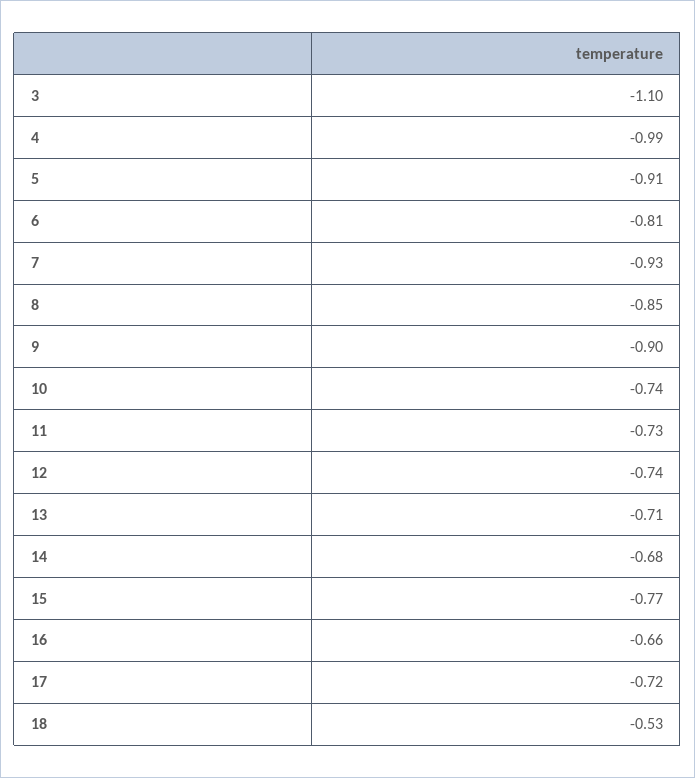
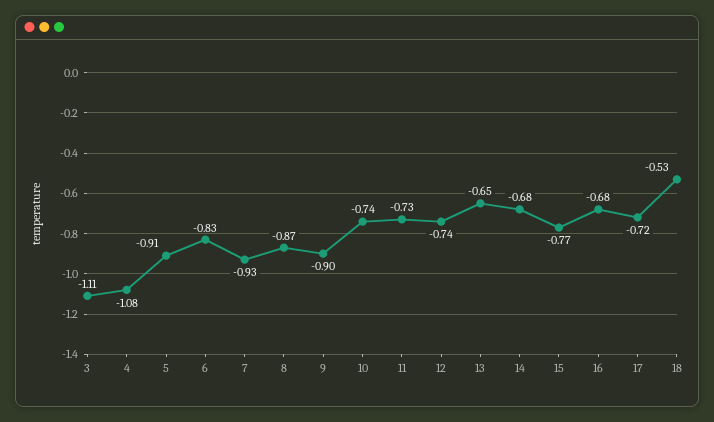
3: -1.1 -> -1.11
4: -0.99 -> -1.08
6: -0.81 -> -0.83
8: -0.85 -> -0.87
13: -0.71 -> -0.65
16: -0.66 -> -0.68

